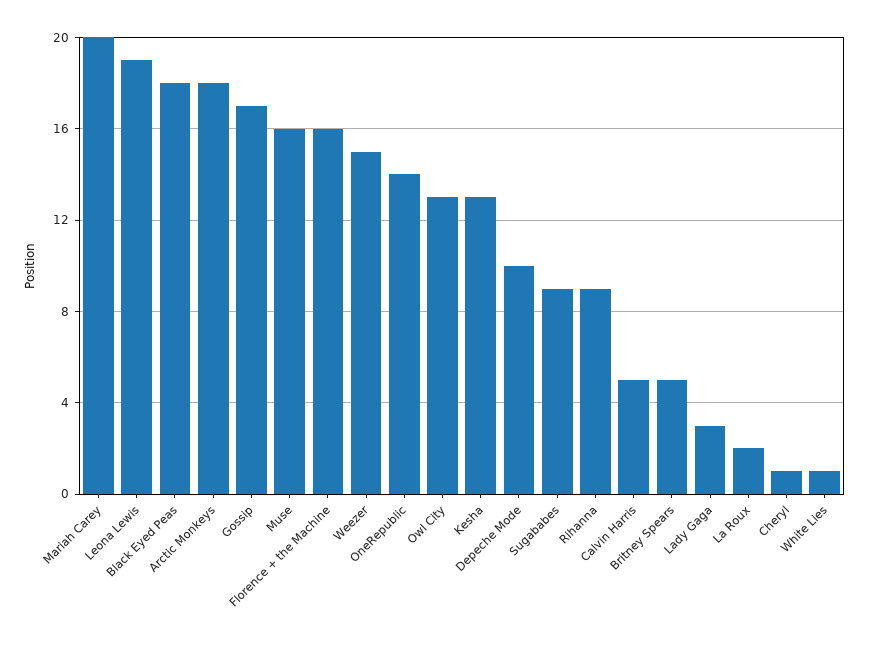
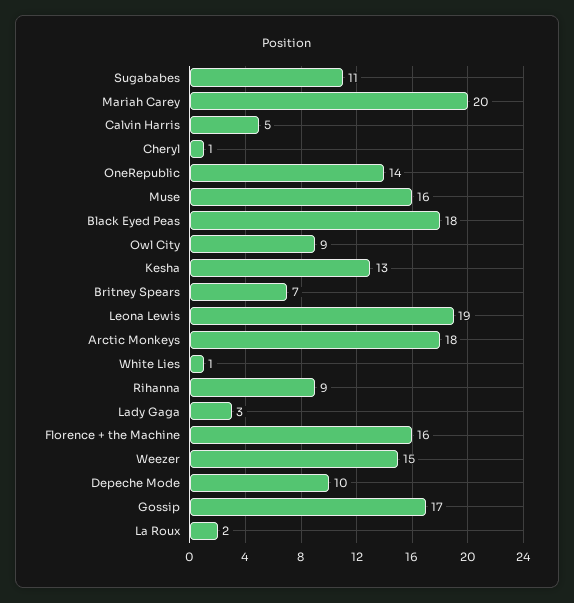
Owl City: 13 -> 9
Sugababes: 9 -> 11
Britney Spears: 5 -> 7

